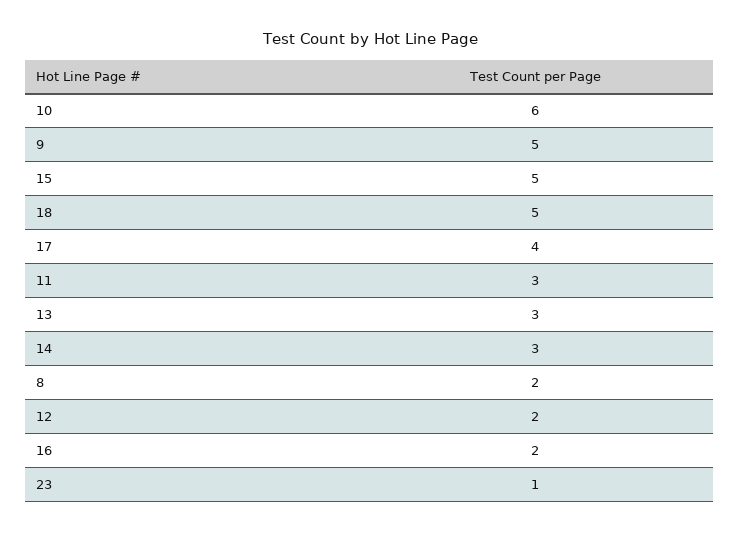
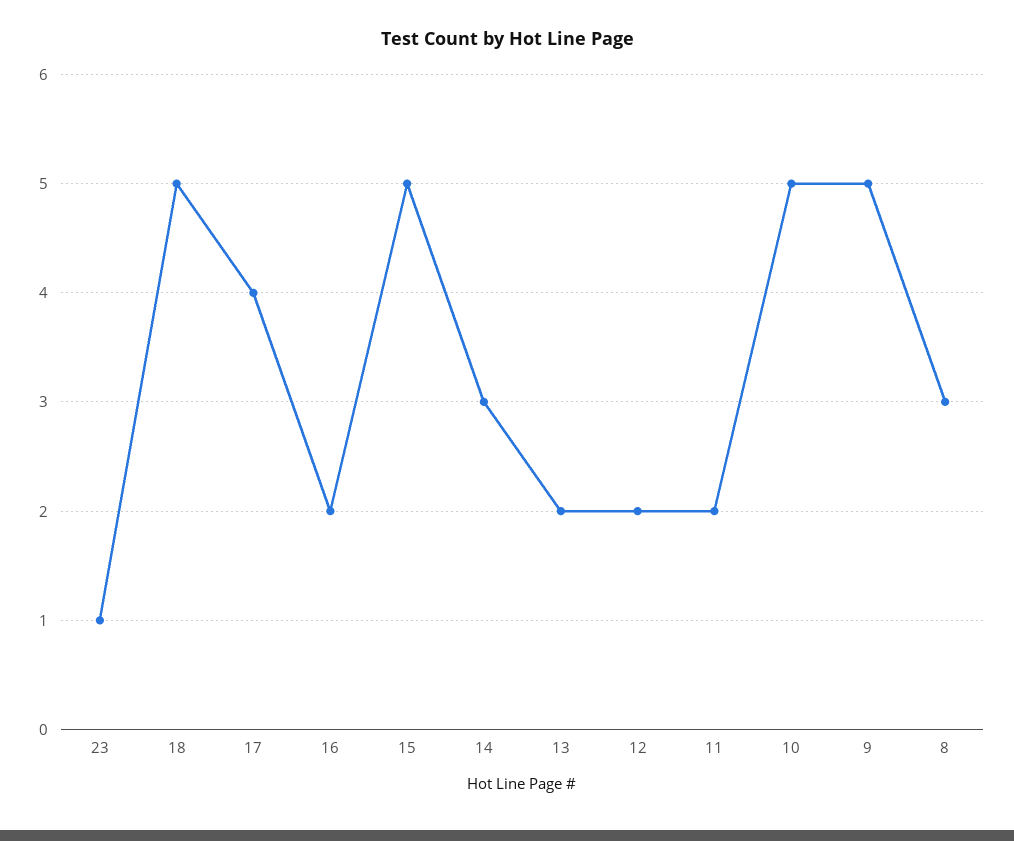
10: 6 -> 5
11: 3 -> 2
13: 3 -> 2
8: 2 -> 3

